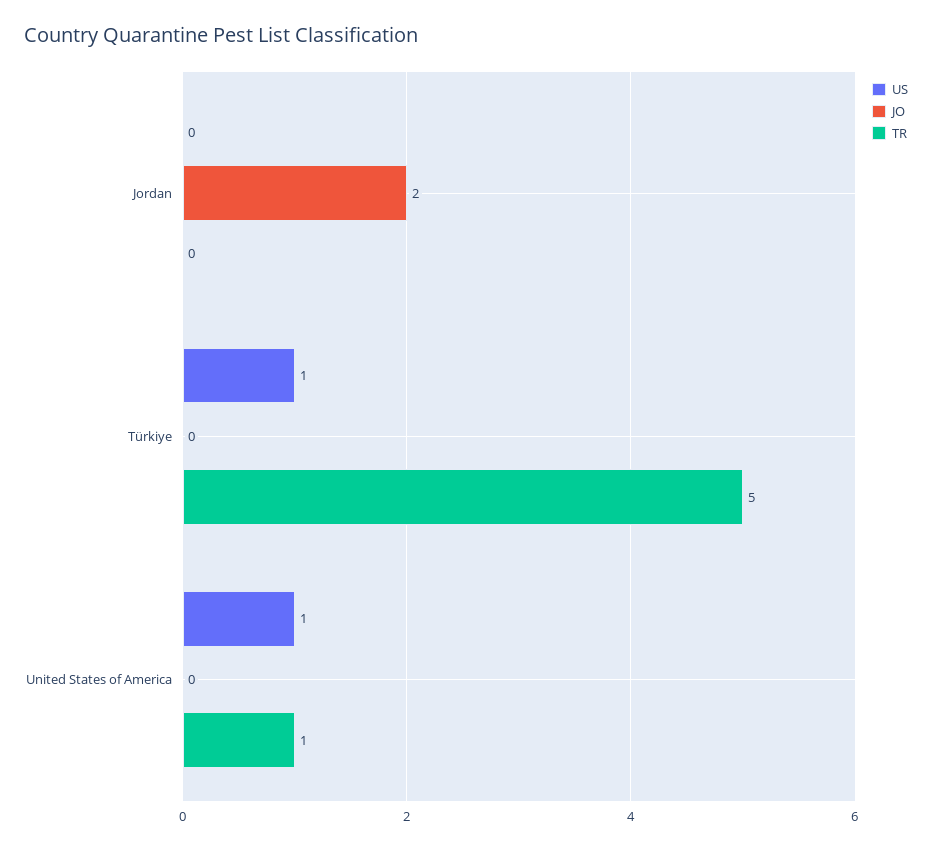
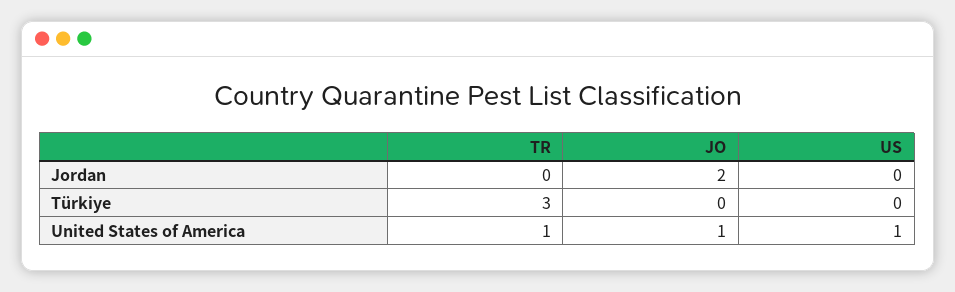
US, Türkiye: 1 -> 0
TR, Türkiye: 5 -> 3
JO, United States of America: 0 -> 1

